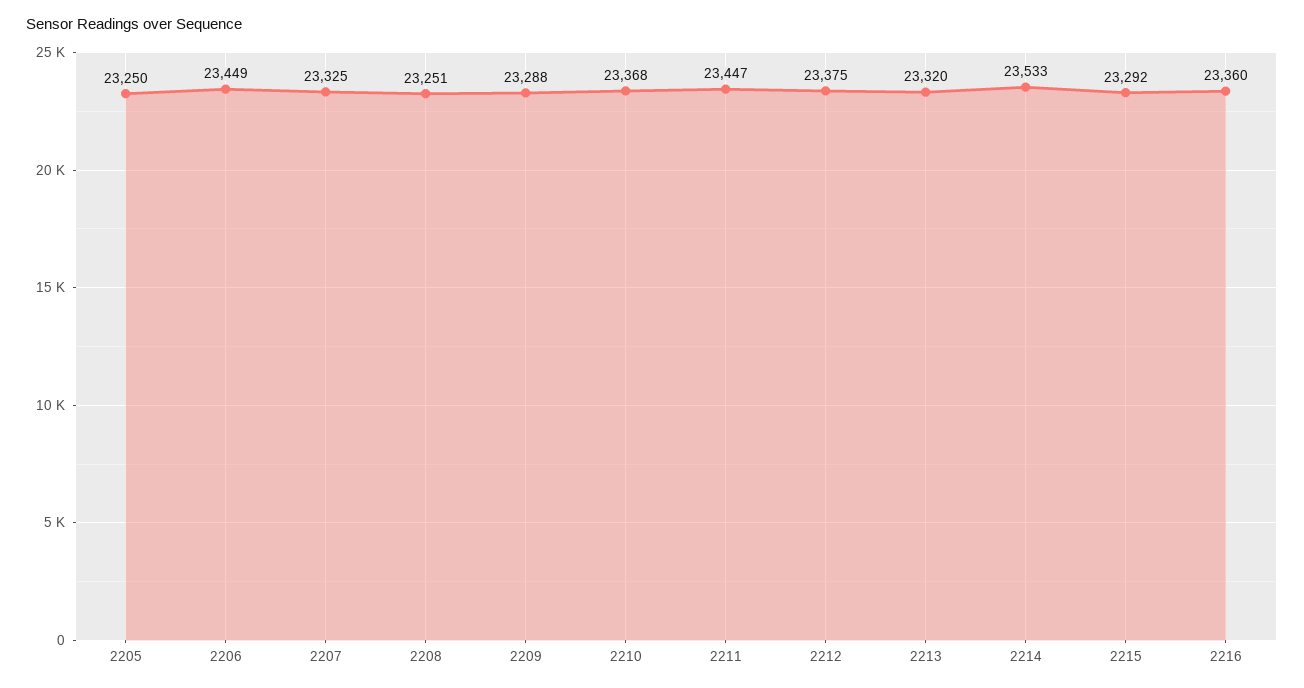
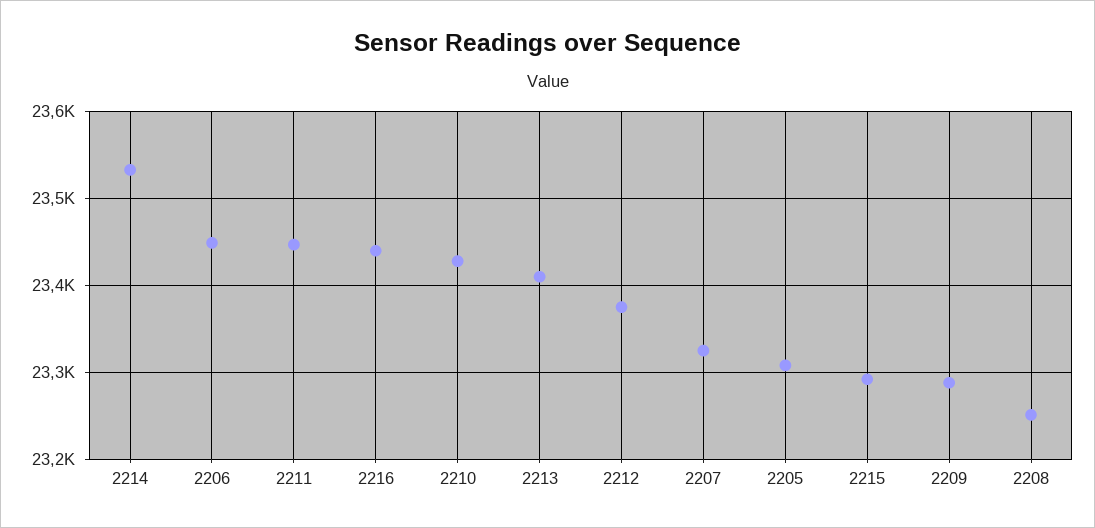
2205: 23250 -> 23310
2210: 23368 -> 23430
2213: 23320 -> 23410
2216: 23360 -> 23440

